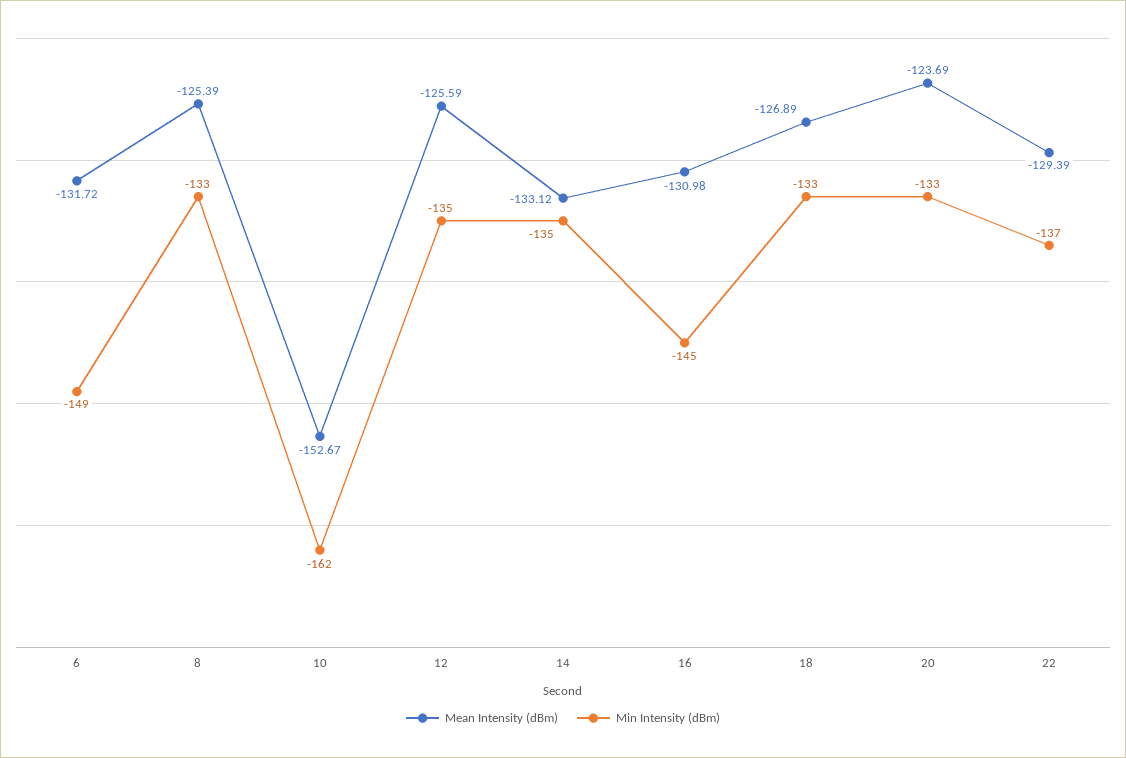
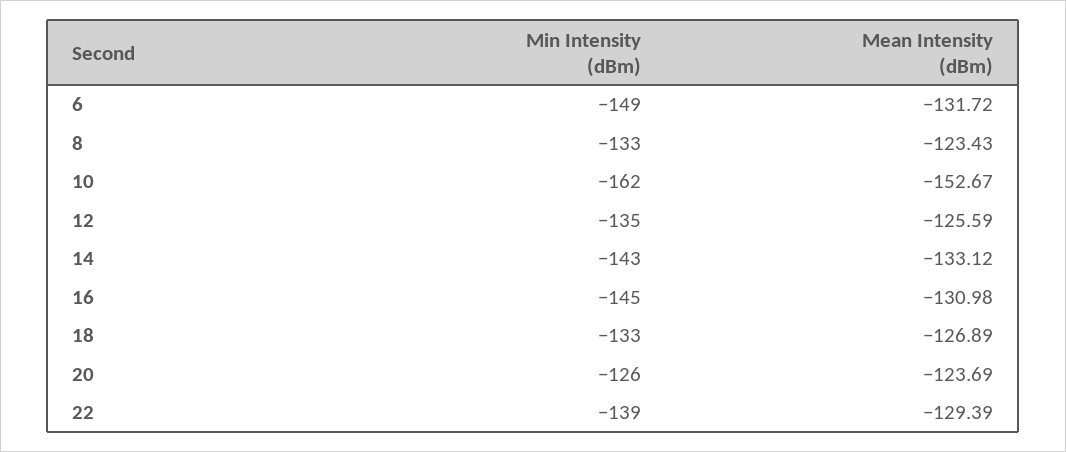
Mean Intensity (dBm), 8: -125.39 -> -123.43
Min Intensity (dBm), 14: -135 -> -143
Min Intensity (dBm), 20: -133 -> -126
Min Intensity (dBm), 22: -137 -> -139

